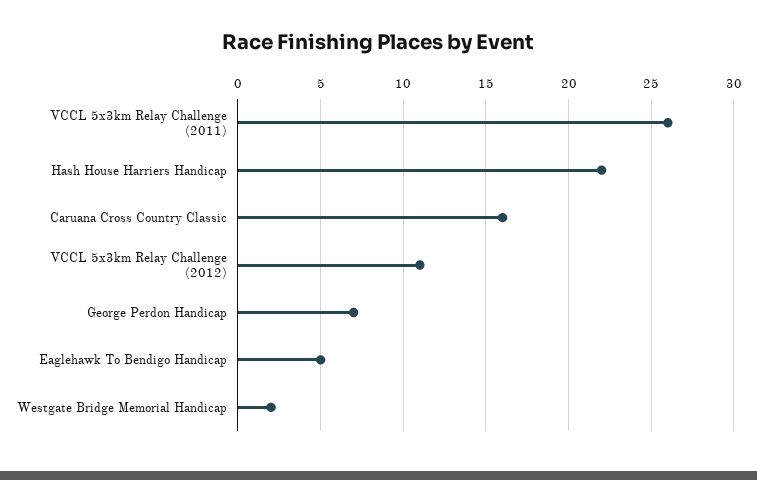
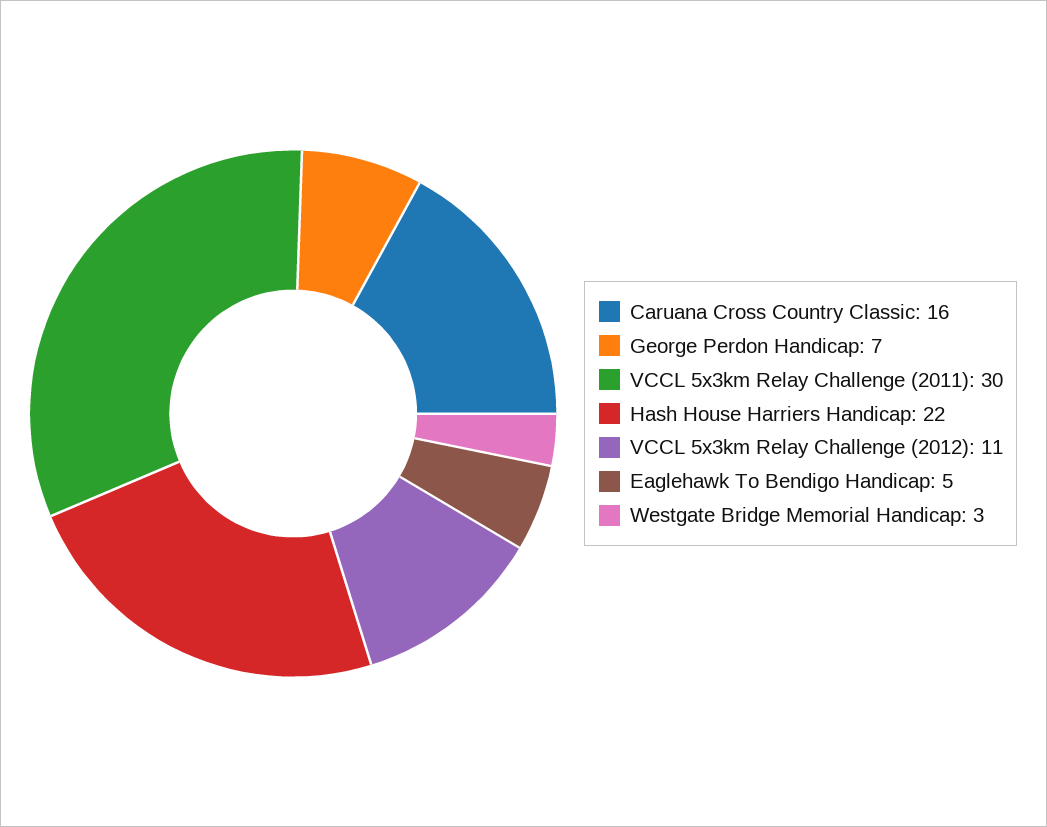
VCCL 5x3km Relay Challenge (2011): 26 -> 30
Westgate Bridge Memorial Handicap: 2 -> 3

